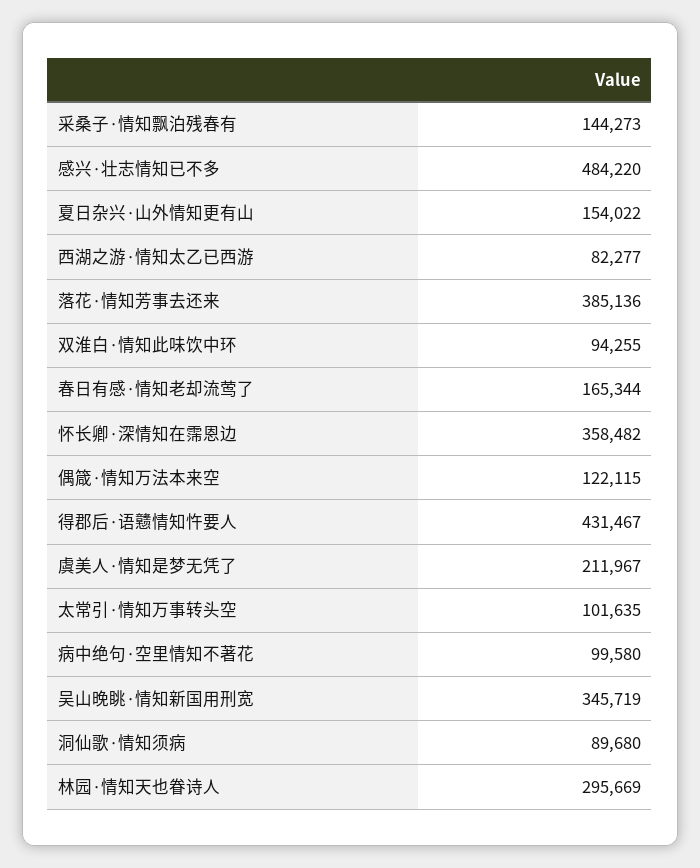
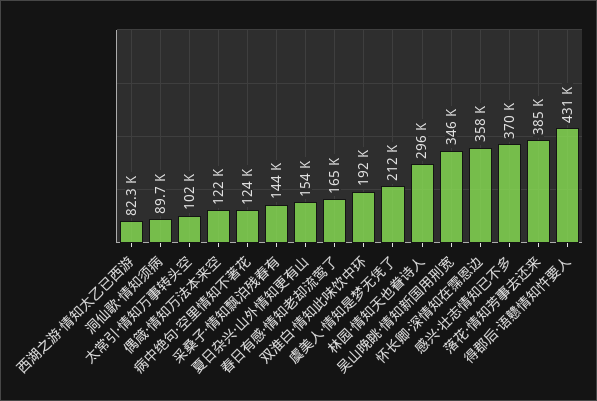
感兴·壮志情知已不多: 484220 -> 370000
双淮白·情知此味饮中环: 94255 -> 192000
病中绝句·空里情知不著花: 99580 -> 124000

